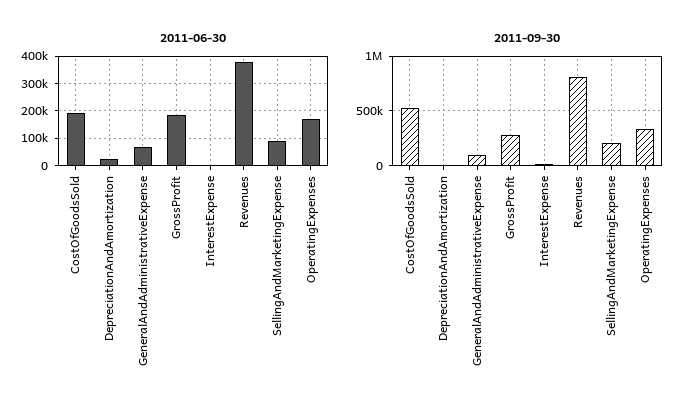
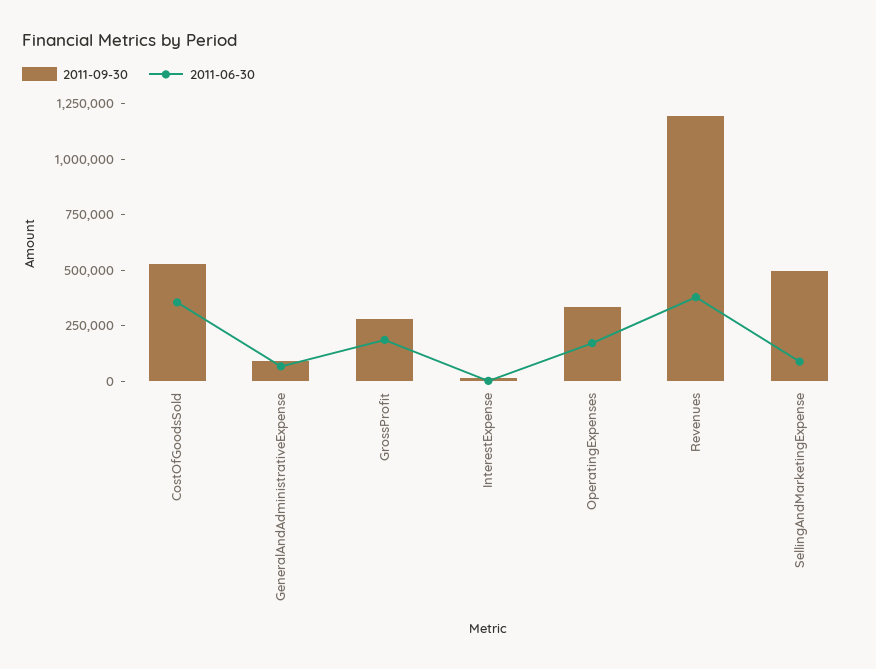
2011-06-30, CostOfGoodsSold: 200000 -> 350000
2011-06-30, DepreciationAndAmortization: 25000 -> none
2011-09-30, DepreciationAndAmortization: 0 -> none
2011-09-30, Revenues: 800000 -> 1200000
2011-09-30, SellingAndMarketingExpense: 200000 -> 500000

